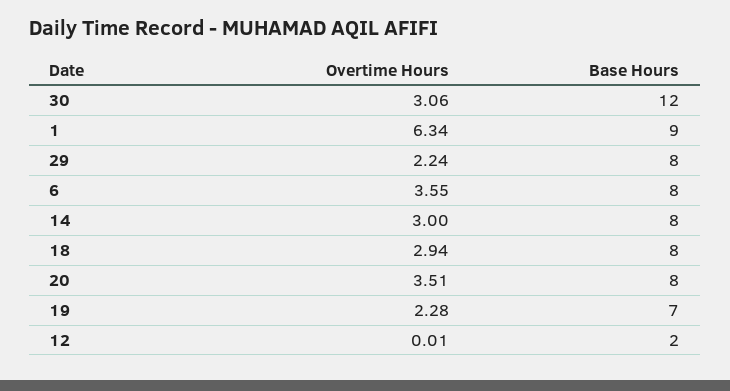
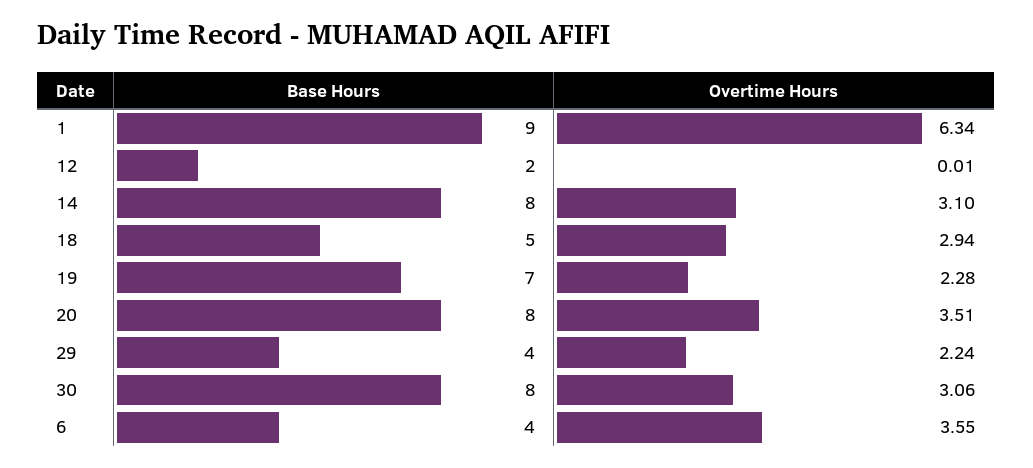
Base Hours, 30: 12 -> 8
Base Hours, 29: 8 -> 4
Base Hours, 6: 8 -> 4
Overtime Hours, 14: 3 -> 3.1
Base Hours, 18: 8 -> 5

